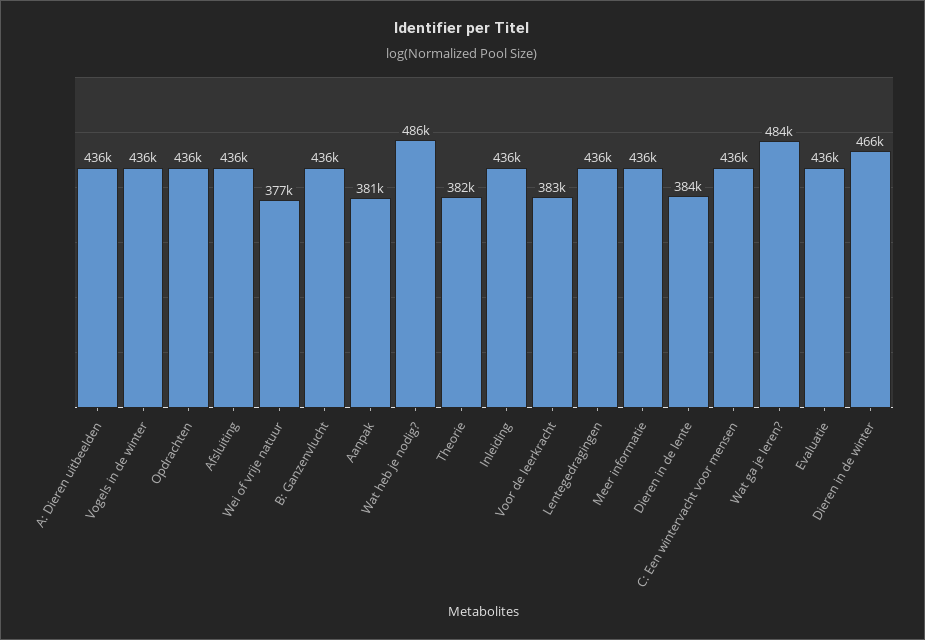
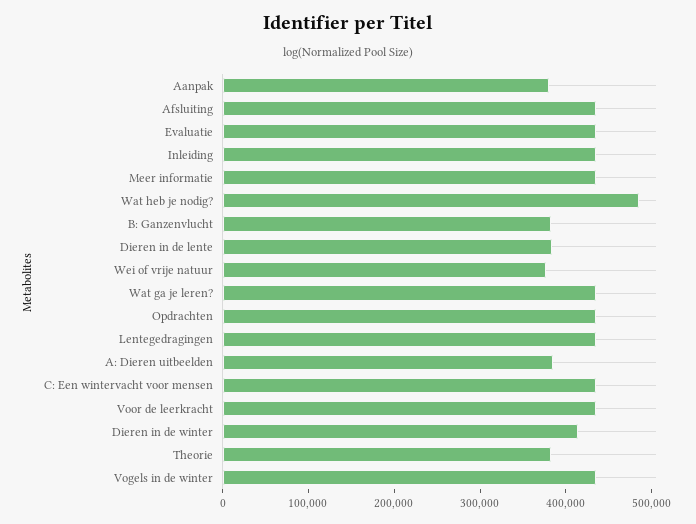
A: Dieren uitbeelden: 436000 -> 380000
B: Ganzenvlucht: 436000 -> 380000
Voor de leerkracht: 383000 -> 440000
Wat ga je leren?: 484000 -> 440000
Dieren in de winter: 466000 -> 420000

